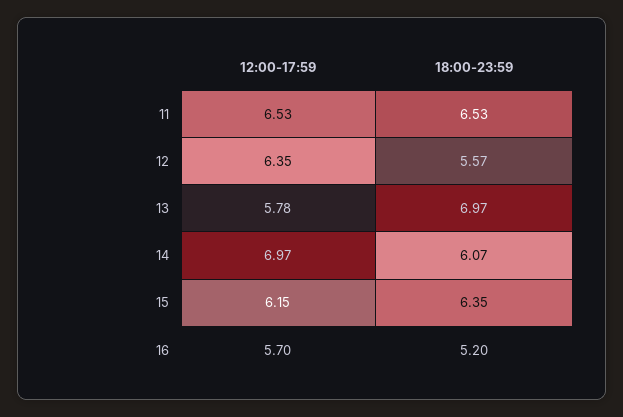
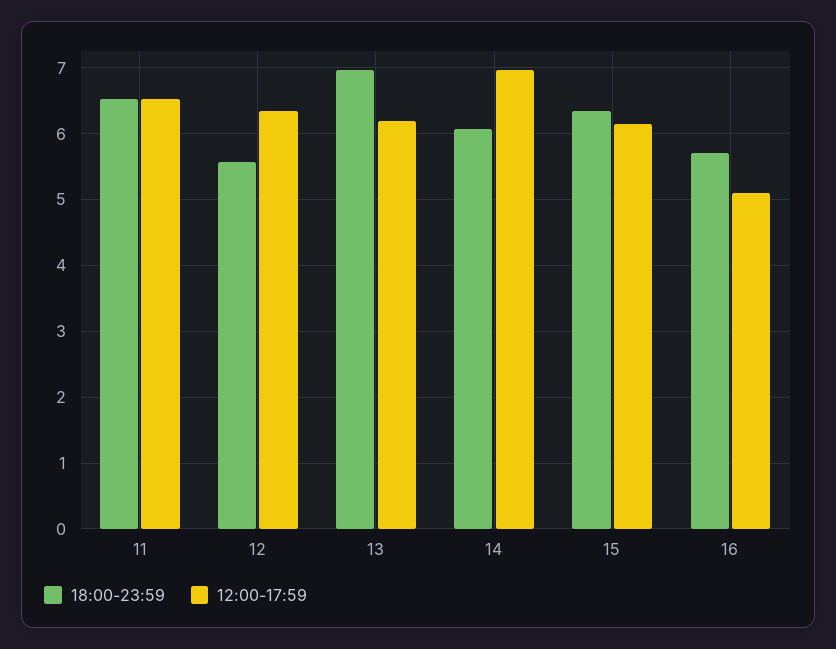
12:00-17:59, 13: 5.78 -> 6.2
12:00-17:59, 16: 5.7 -> 5.1
18:00-23:59, 16: 5.2 -> 5.7

